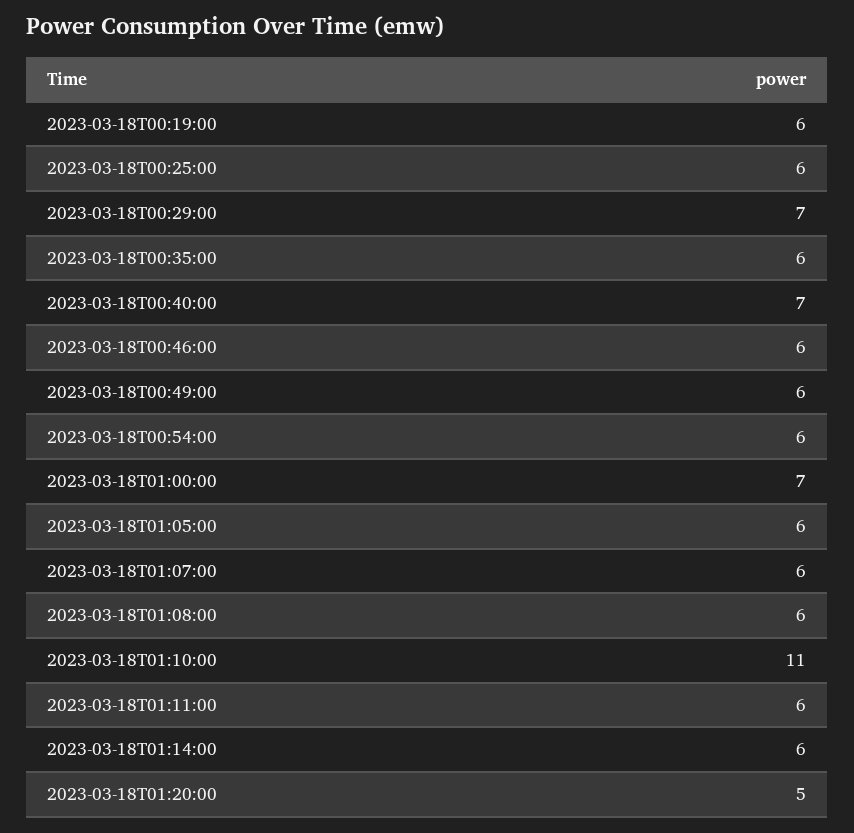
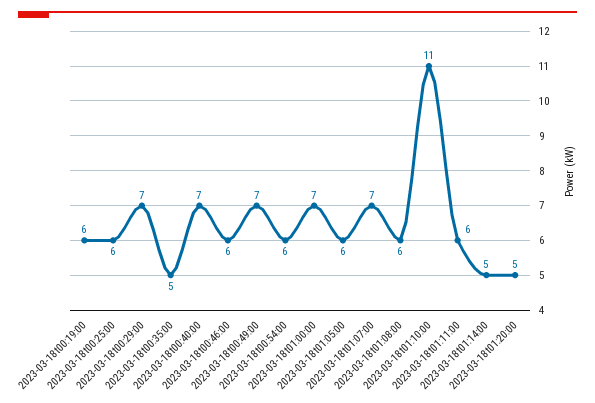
2023-03-18T00:35:00: 6 -> 5
2023-03-18T00:49:00: 6 -> 7
2023-03-18T01:07:00: 6 -> 7
2023-03-18T01:14:00: 6 -> 5

